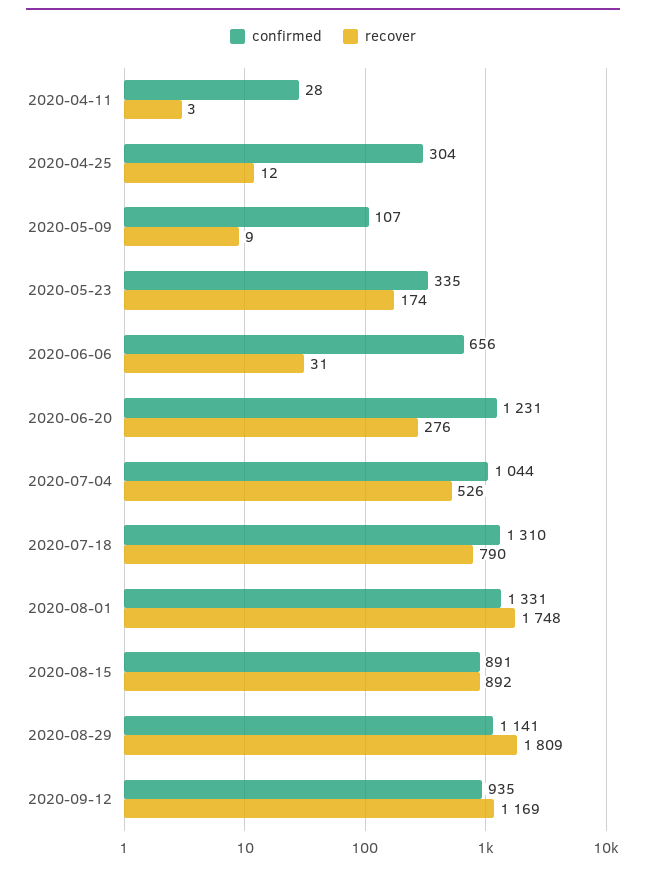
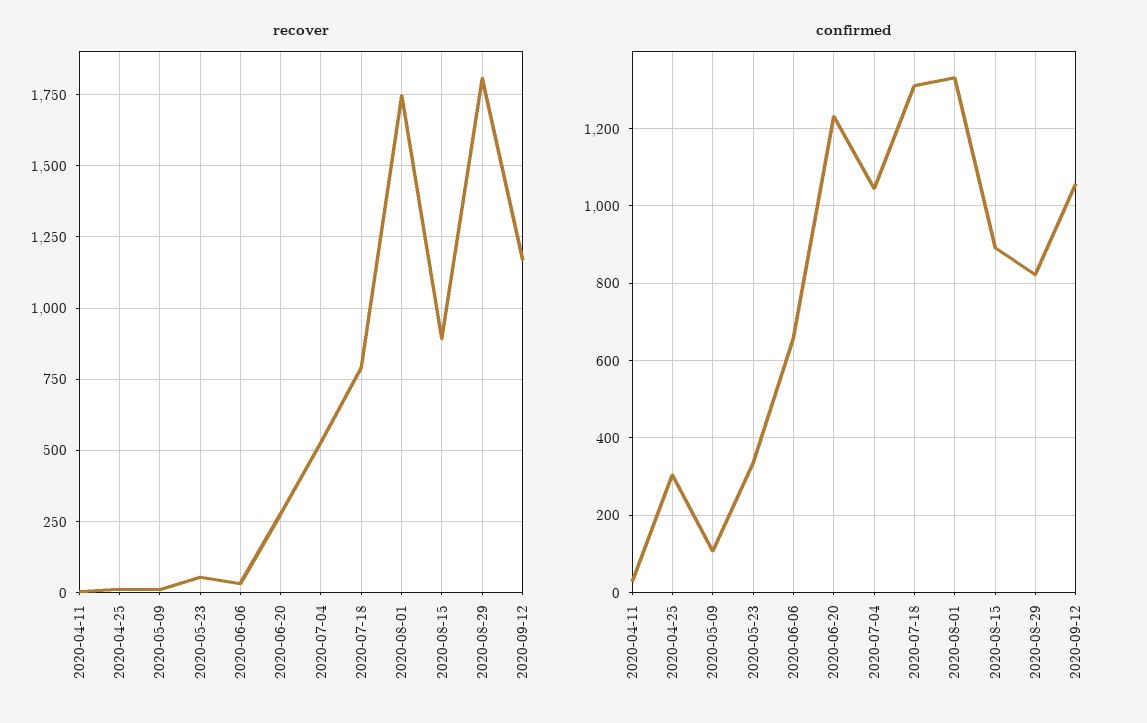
recover, 2020-05-23: 174 -> 50
confirmed, 2020-08-29: 1141 -> 820
confirmed, 2020-09-12: 935 -> 1060

